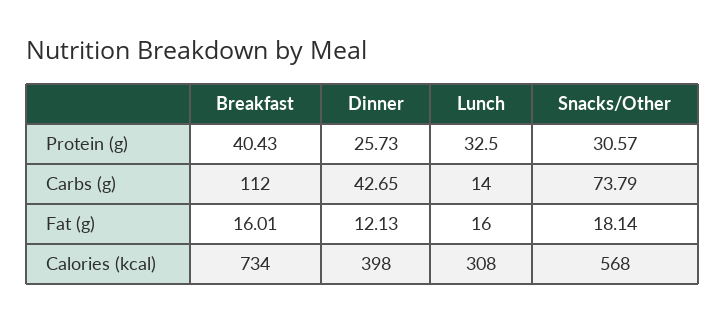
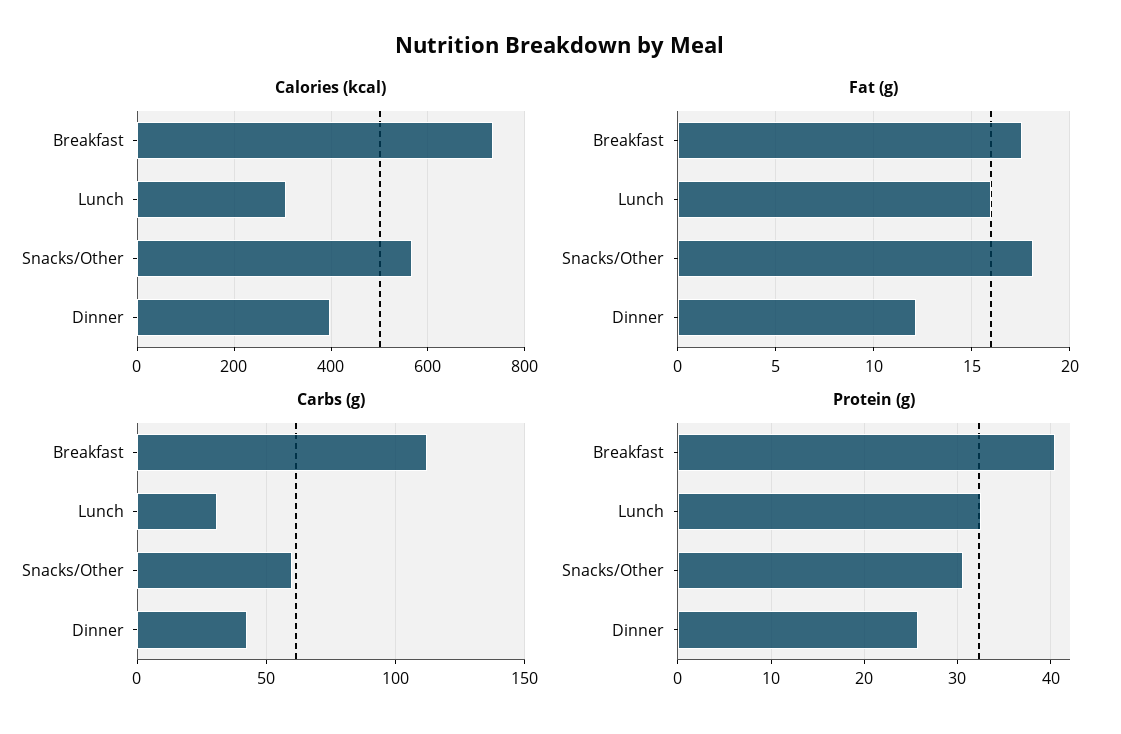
Carbs (g), Lunch: 14 -> 30
Carbs (g), Snacks/Other: 73.79 -> 60
Fat (g), Breakfast: 16.01 -> 17.5

